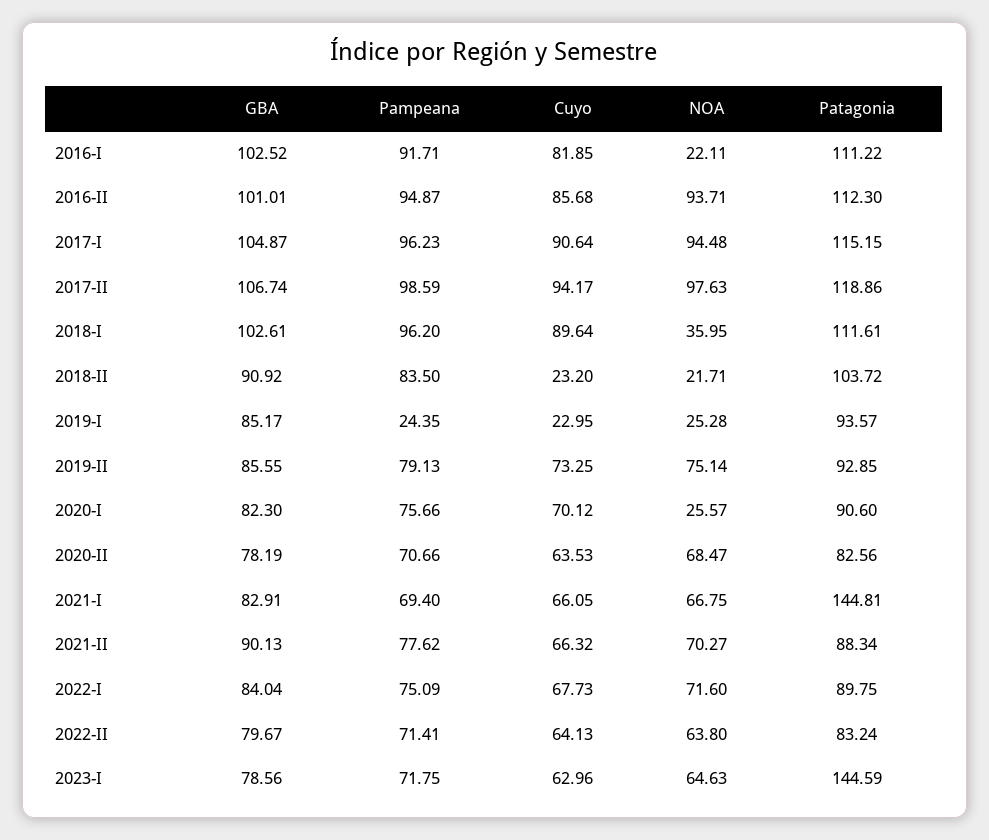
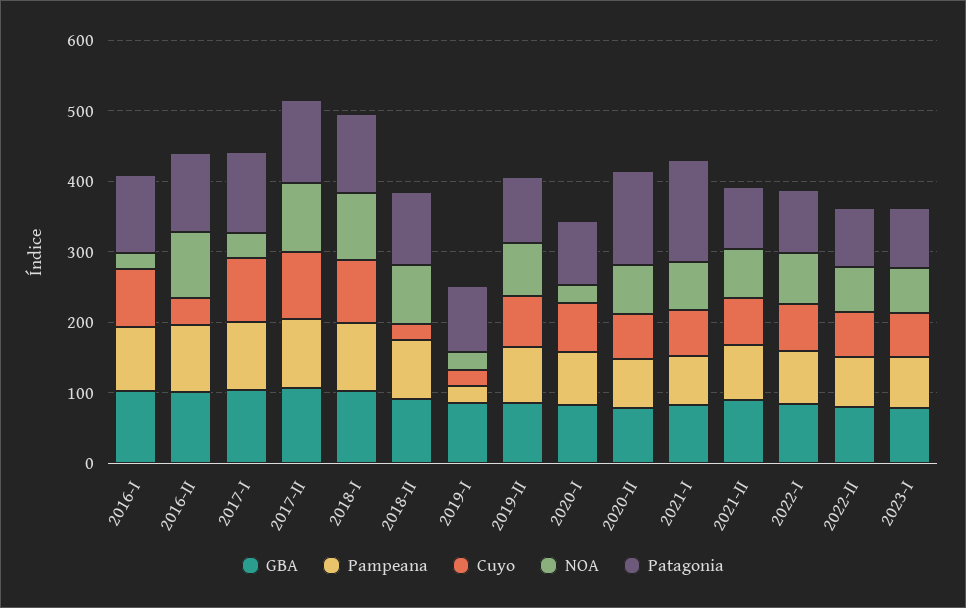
Cuyo, 2016-II: 85.68 -> 40
NOA, 2017-I: 94.48 -> 40
NOA, 2018-I: 35.95 -> 100
NOA, 2018-II: 21.71 -> 80
Patagonia, 2020-II: 82.56 -> 140
Patagonia, 2023-I: 144.59 -> 80

